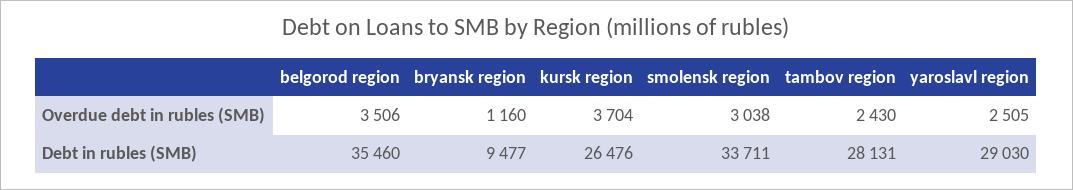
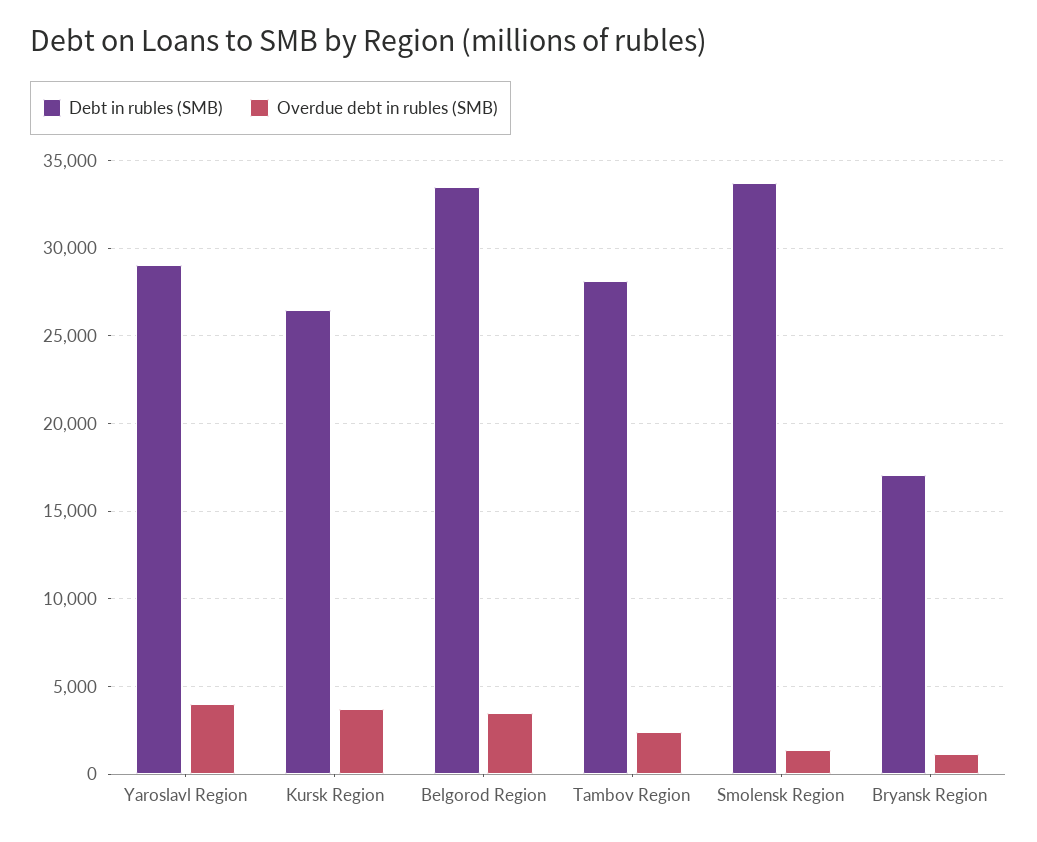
Overdue debt in rubles (SMB), smolensk region: 3038 -> 1500
Overdue debt in rubles (SMB), yaroslavl region: 2505 -> 4000
Debt in rubles (SMB), belgorod region: 35460 -> 33500
Debt in rubles (SMB), bryansk region: 9477 -> 17000

